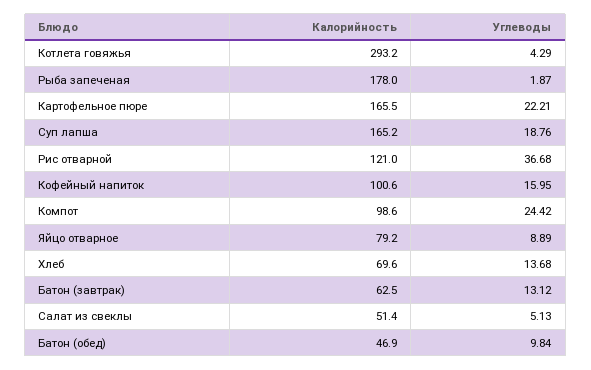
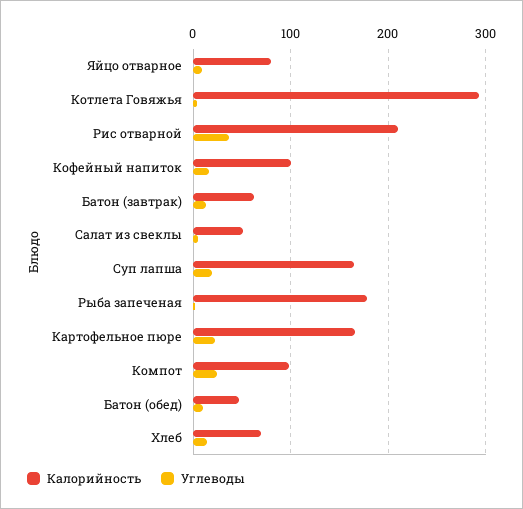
Калорийность, Рис отварной: 121 -> 210

